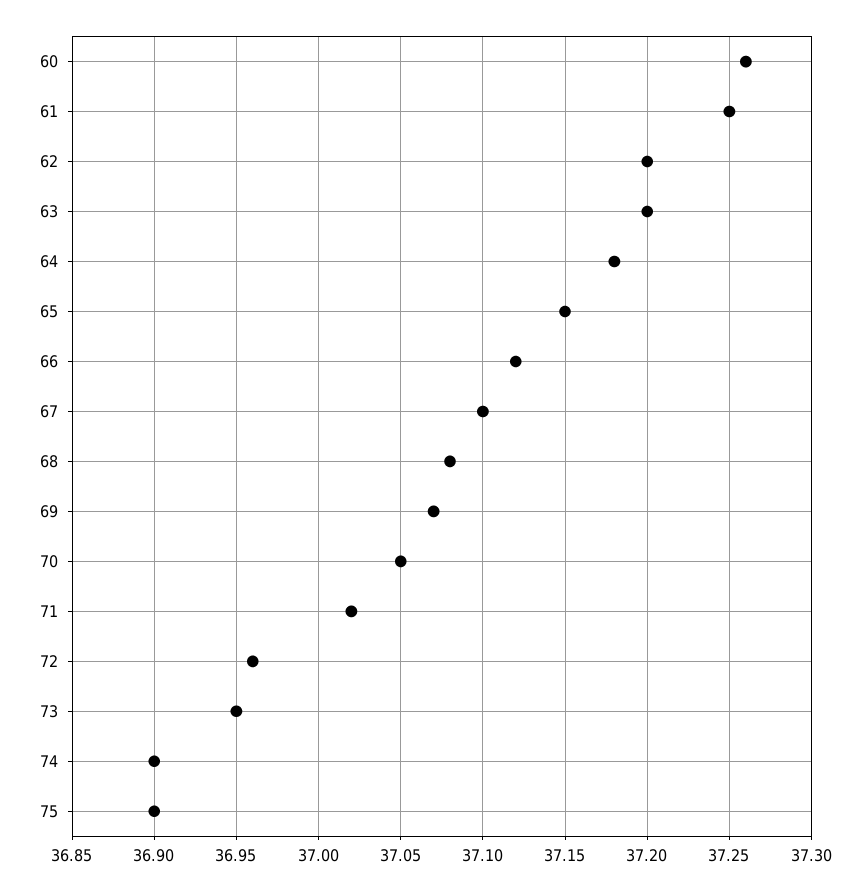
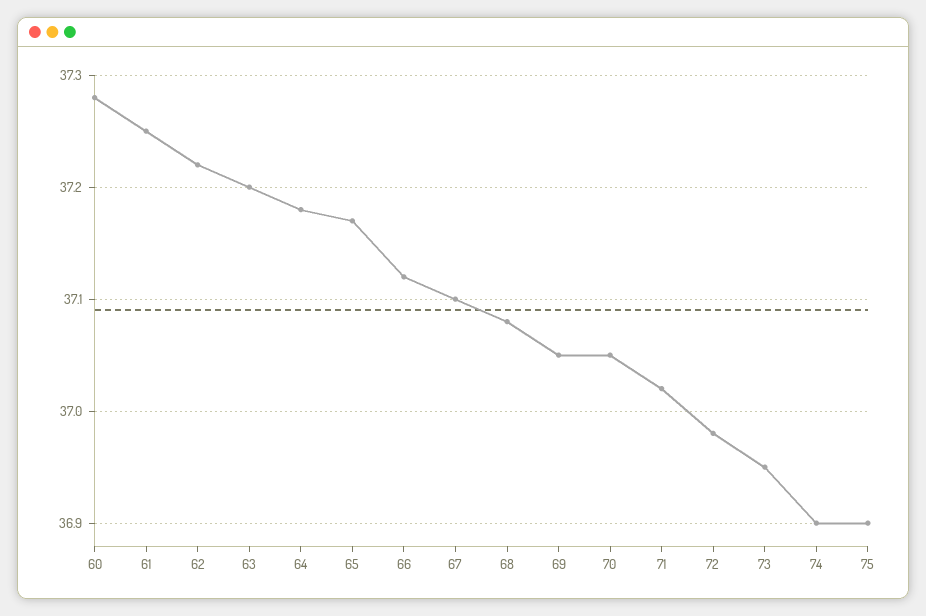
60: 37.26 -> 37.28
62: 37.2 -> 37.22
65: 37.15 -> 37.17
69: 37.07 -> 37.05
72: 36.96 -> 36.98

